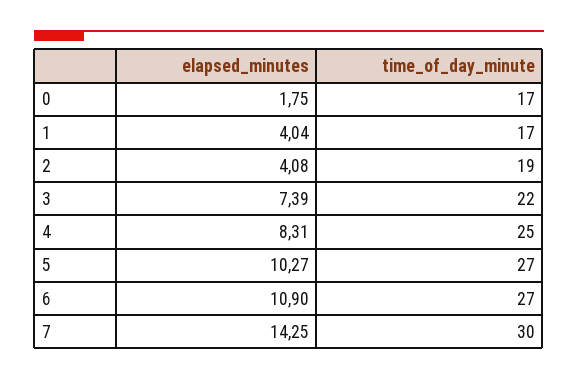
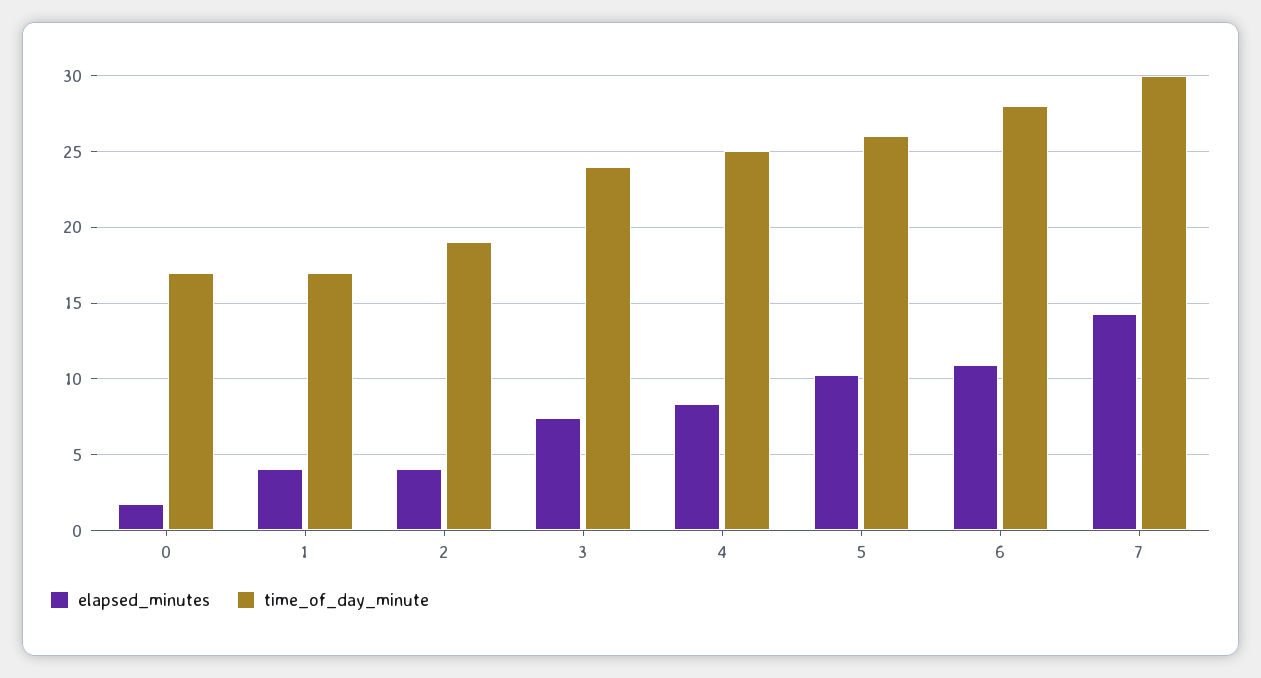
time_of_day_minute, 3: 22 -> 24
time_of_day_minute, 5: 27 -> 26
time_of_day_minute, 6: 27 -> 28

